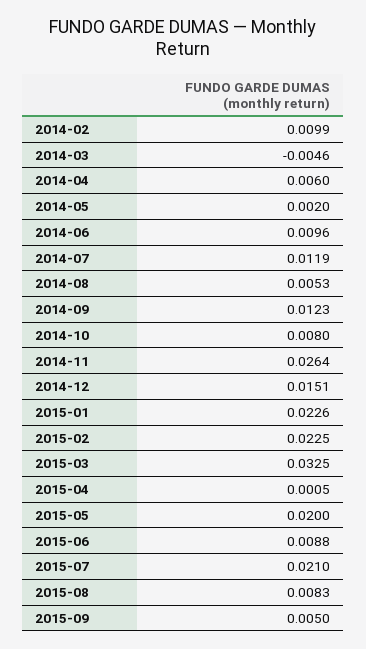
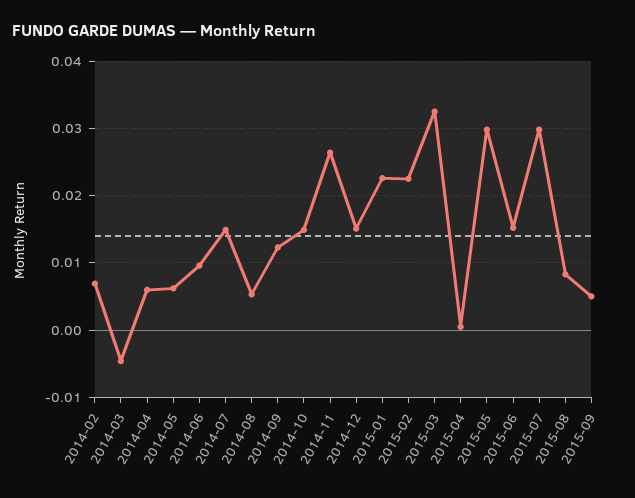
2014-02: 0.0099 -> 0.007
2014-05: 0.002 -> 0.006
2014-07: 0.0119 -> 0.015
2014-10: 0.008 -> 0.015
2015-05: 0.02 -> 0.03
2015-06: 0.0088 -> 0.015
2015-07: 0.021 -> 0.03

